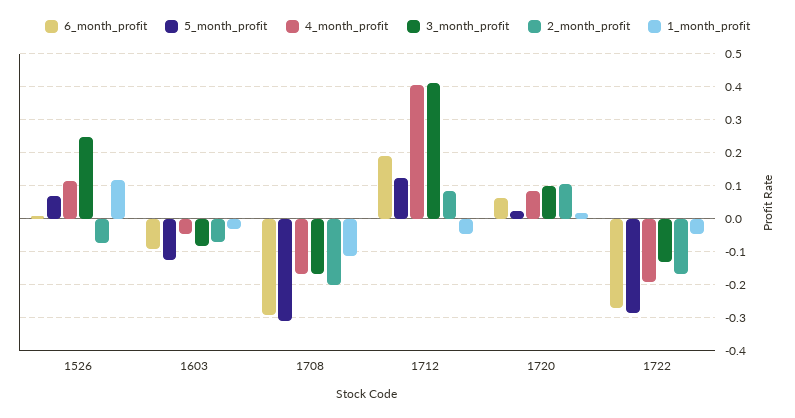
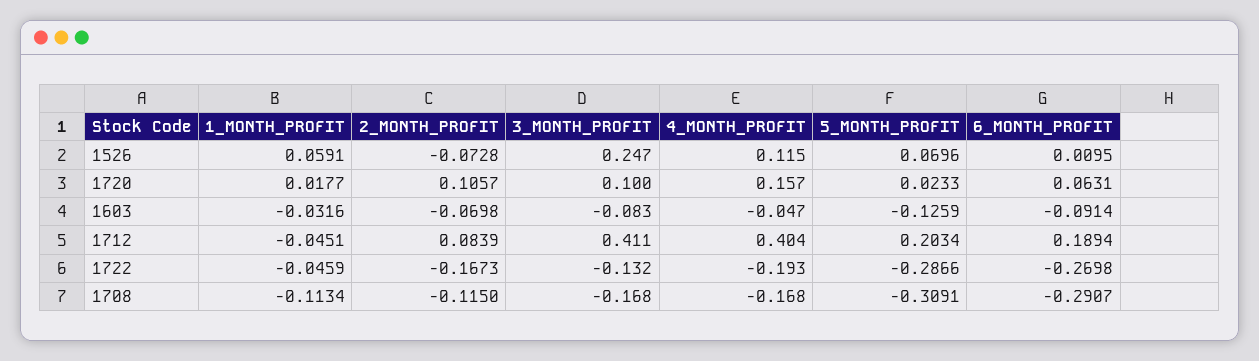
1_month_profit, 1526: 0.12 -> 0.0591
2_month_profit, 1708: -0.2 -> -0.115
5_month_profit, 1712: 0.12 -> 0.2034
4_month_profit, 1720: 0.08 -> 0.157

